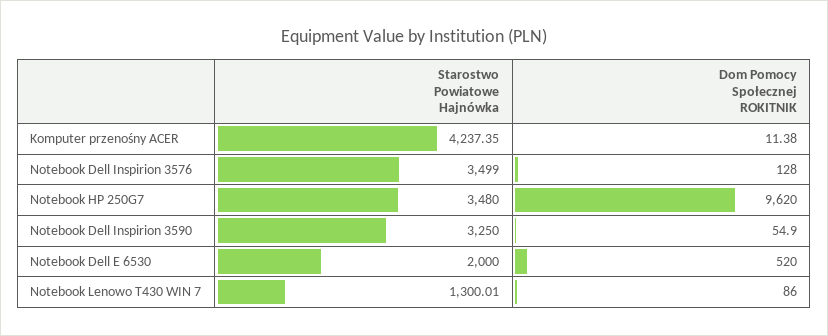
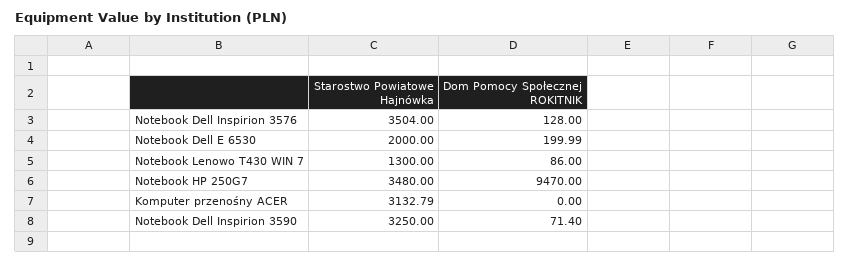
Starostwo Powiatowe Hajnówka, Komputer przenośny ACER: 4237.35 -> 3132.79
Dom Pomocy Społecznej ROKITNIK, Komputer przenośny ACER: 11.38 -> 0
Starostwo Powiatowe Hajnówka, Notebook Dell Inspirion 3576: 3499 -> 3504
Dom Pomocy Społecznej ROKITNIK, Notebook HP 250G7: 9620 -> 9470
Dom Pomocy Społecznej ROKITNIK, Notebook Dell Inspirion 3590: 54.9 -> 71.4
Dom Pomocy Społecznej ROKITNIK, Notebook Dell E 6530: 520 -> 199.99
Starostwo Powiatowe Hajnówka, Notebook Lenowo T430 WIN 7: 1300.01 -> 1300

